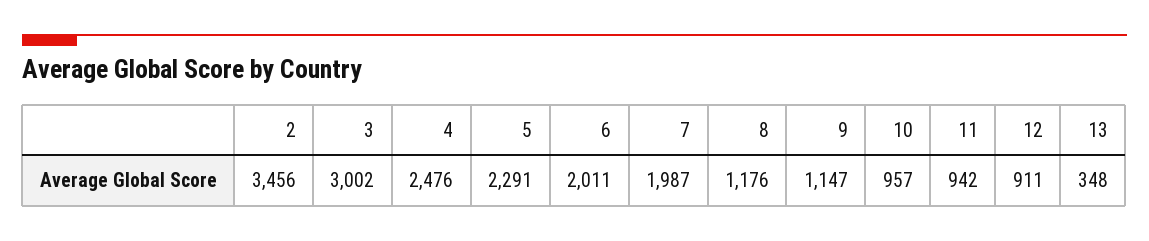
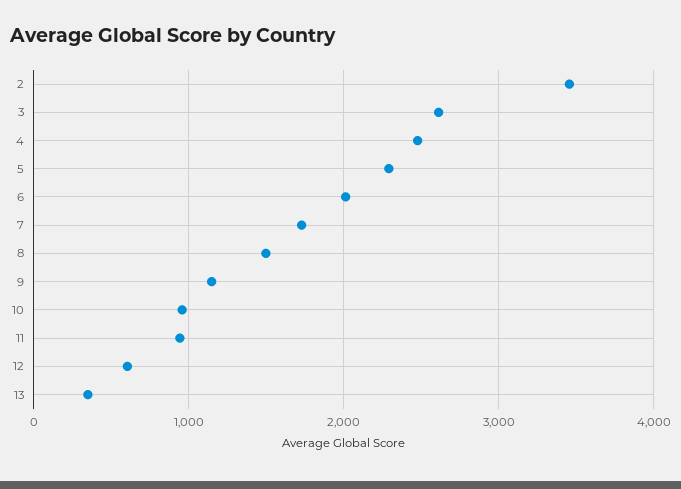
3: 3002 -> 2600
7: 1987 -> 1700
8: 1176 -> 1500
12: 911 -> 600

